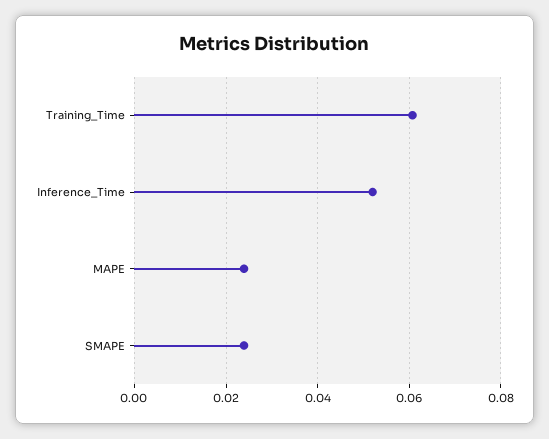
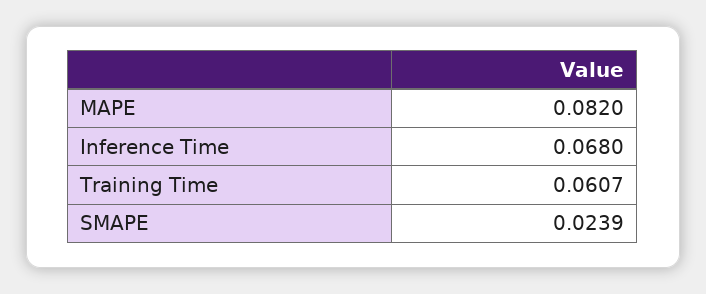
Inference_Time: 0.052 -> 0.068
MAPE: 0.024 -> 0.082

